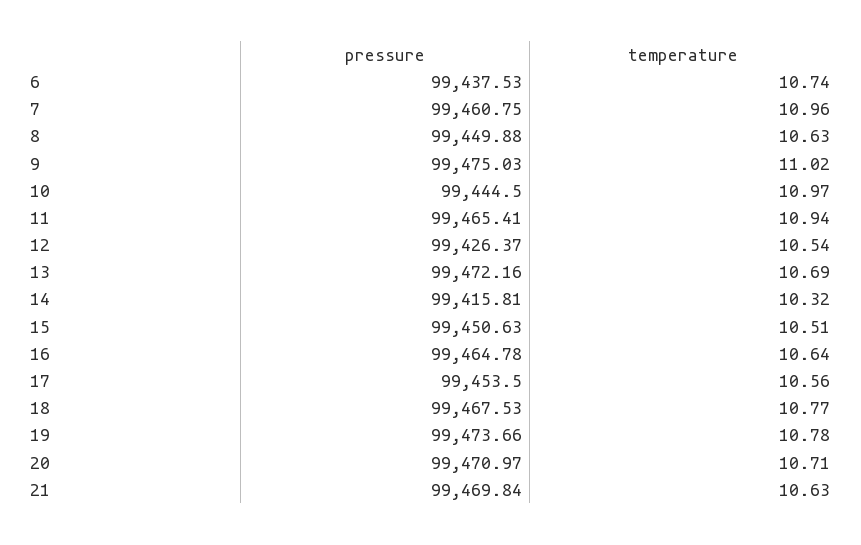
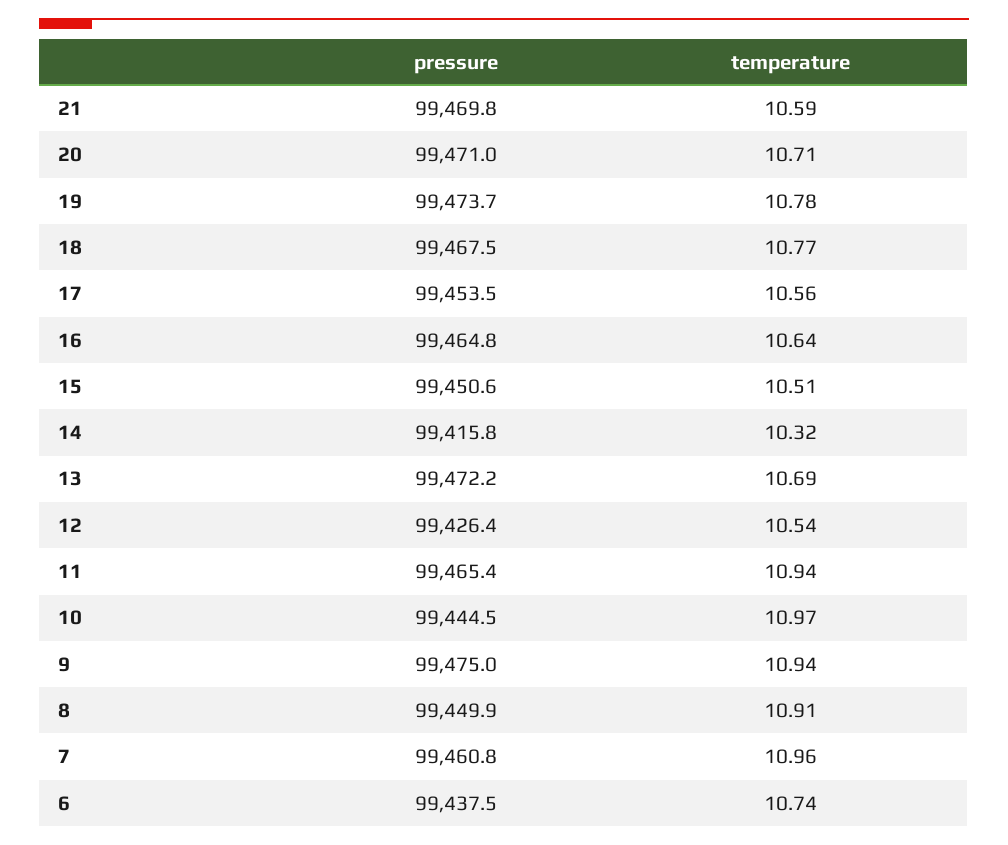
temperature, 8: 10.63 -> 10.91
temperature, 9: 11.02 -> 10.94
temperature, 21: 10.63 -> 10.59

